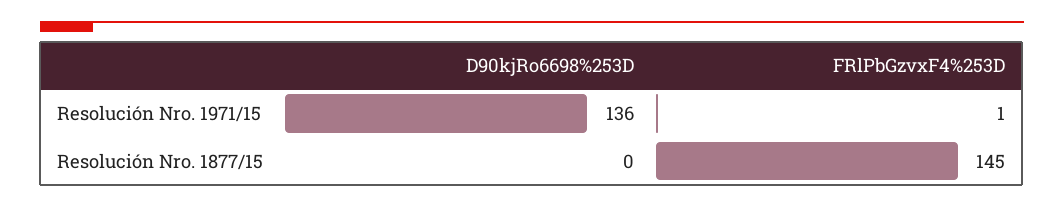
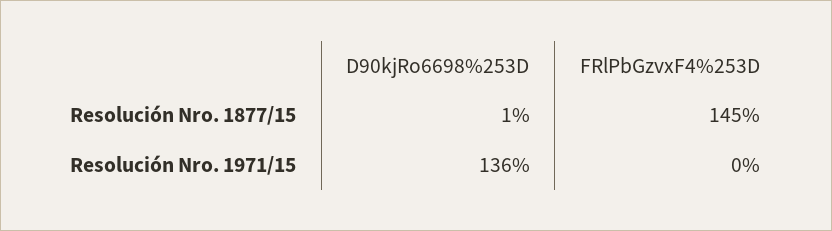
FRlPbGzvxF4%253D, Resolución Nro. 1971/15: 1 -> 0
D90kjRo6698%253D, Resolución Nro. 1877/15: 0 -> 1

